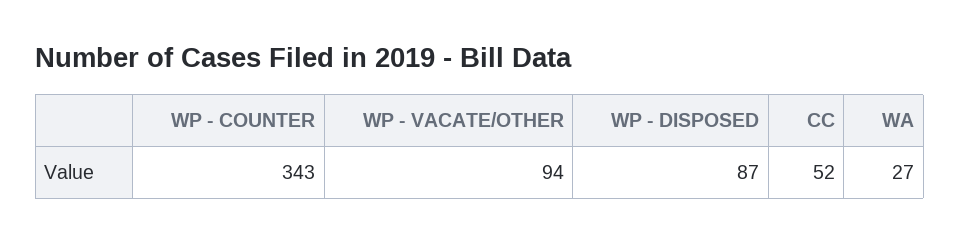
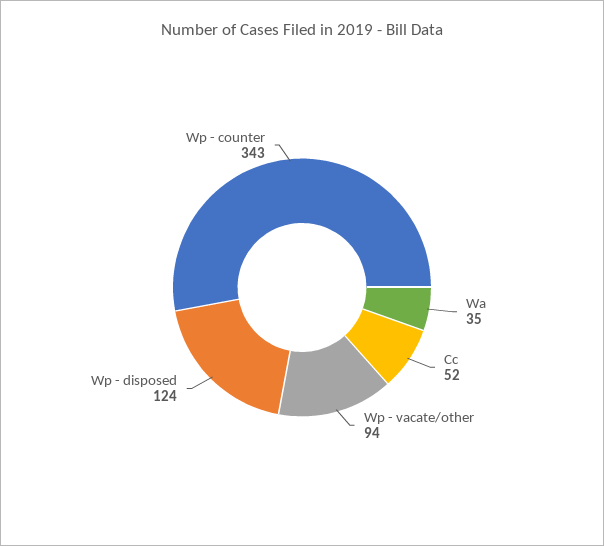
WP - DISPOSED: 87 -> 124
WA: 27 -> 35

